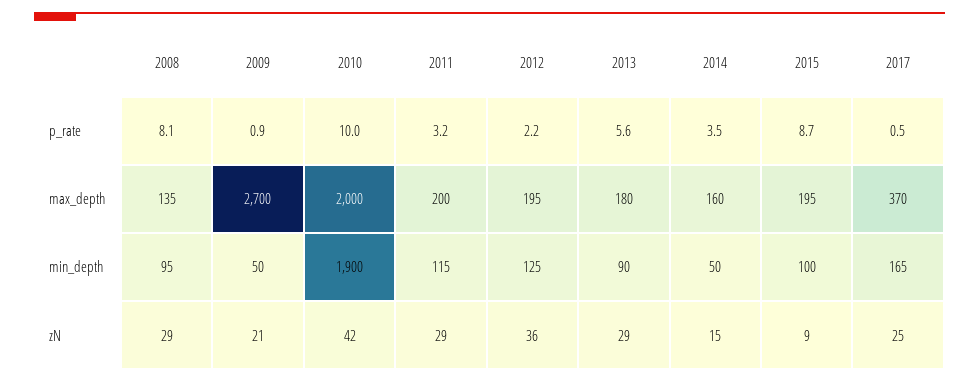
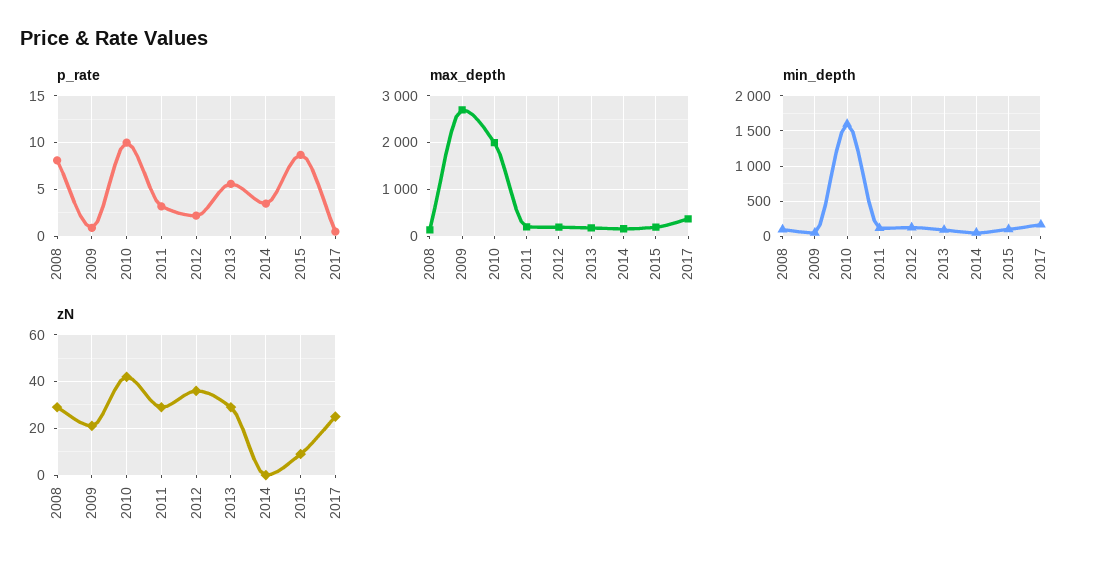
min_depth, 2010: 1900 -> 1600
zN, 2014: 15 -> 0

